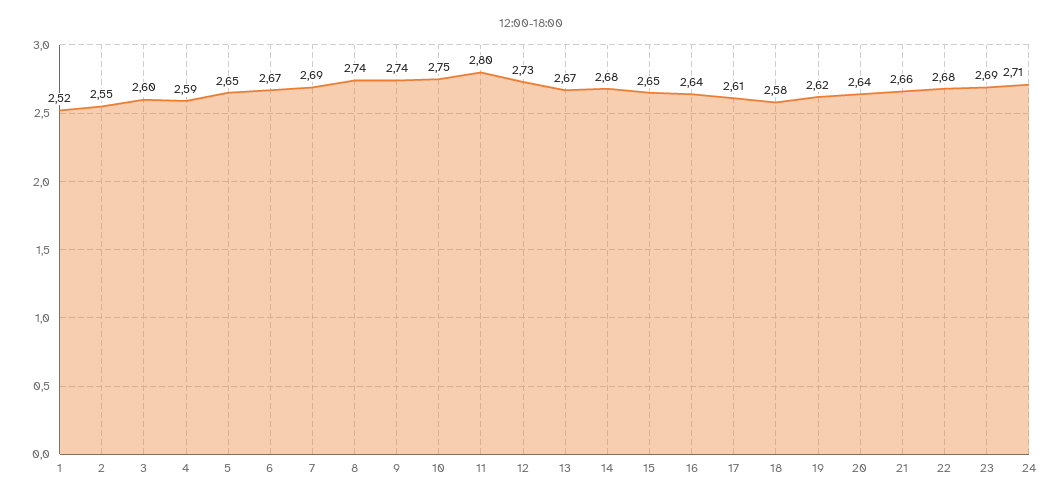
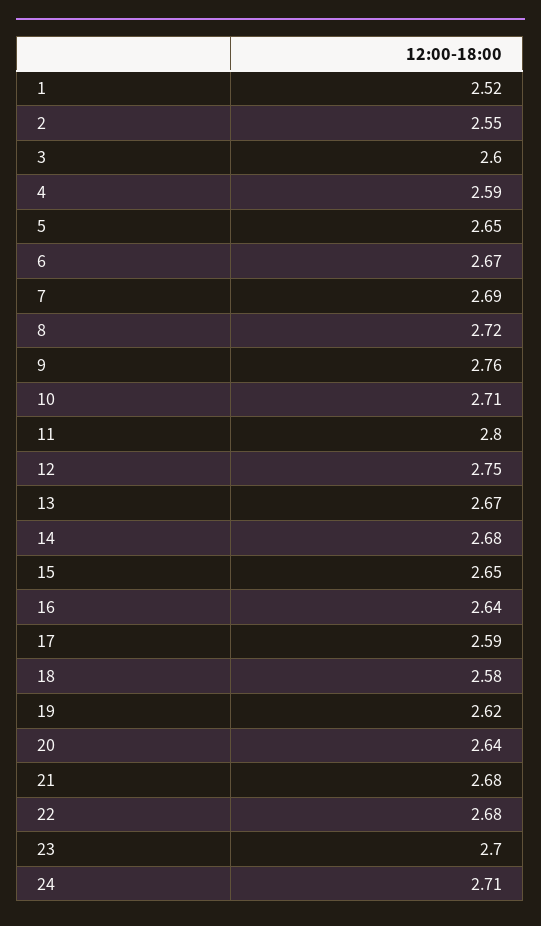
8: 2.74 -> 2.72
9: 2.74 -> 2.76
10: 2.75 -> 2.71
12: 2.73 -> 2.75
17: 2.61 -> 2.59
21: 2.66 -> 2.68
23: 2.69 -> 2.7

